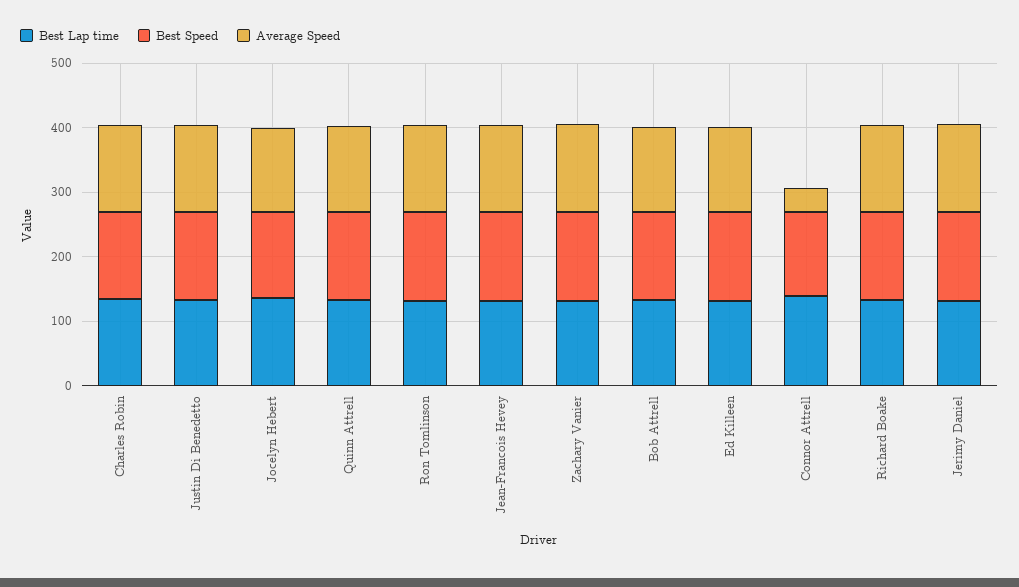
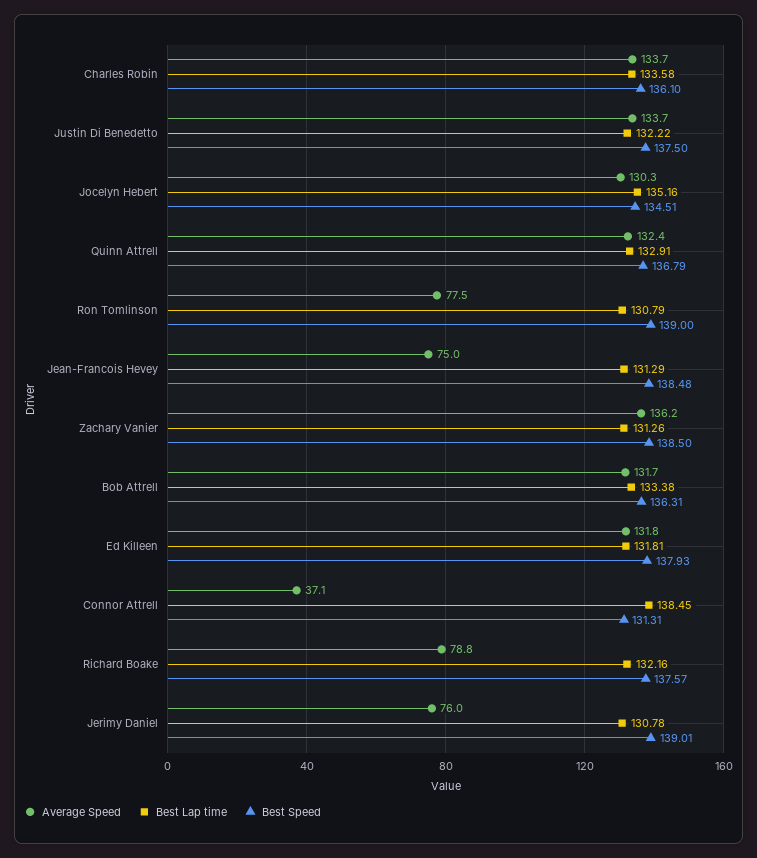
Average Speed, Ron Tomlinson: 140 -> 77.5
Average Speed, Jean-Francois Hevey: 140 -> 75
Average Speed, Richard Boake: 140 -> 78.8
Average Speed, Jerimy Daniel: 140 -> 76

